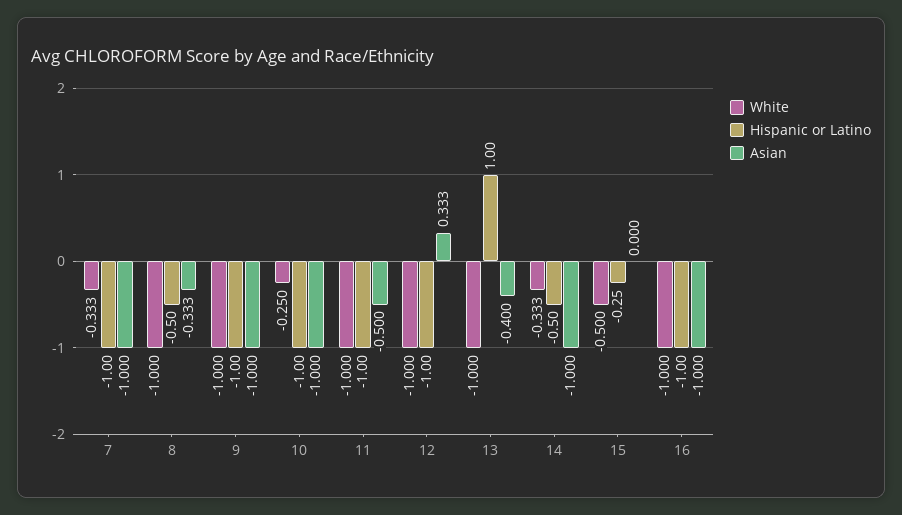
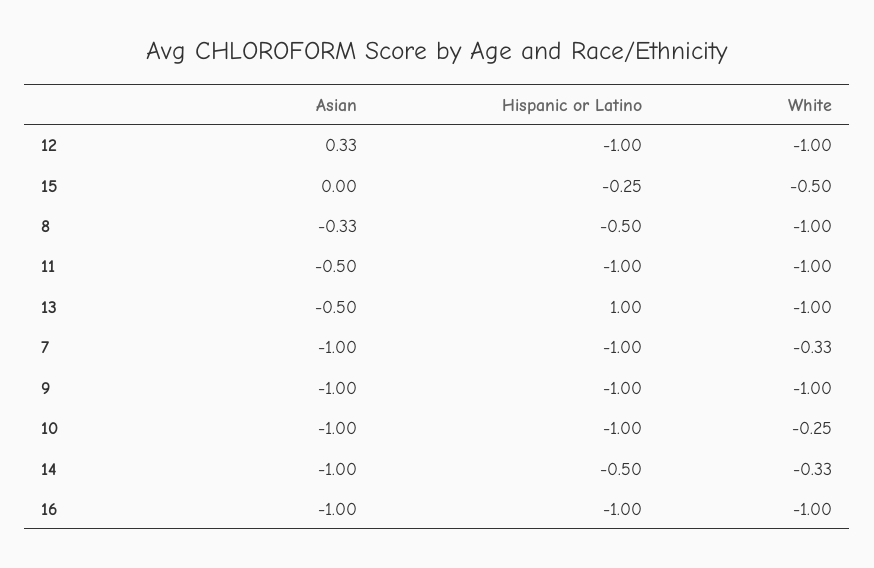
Asian, 13: -0.4 -> -0.5

